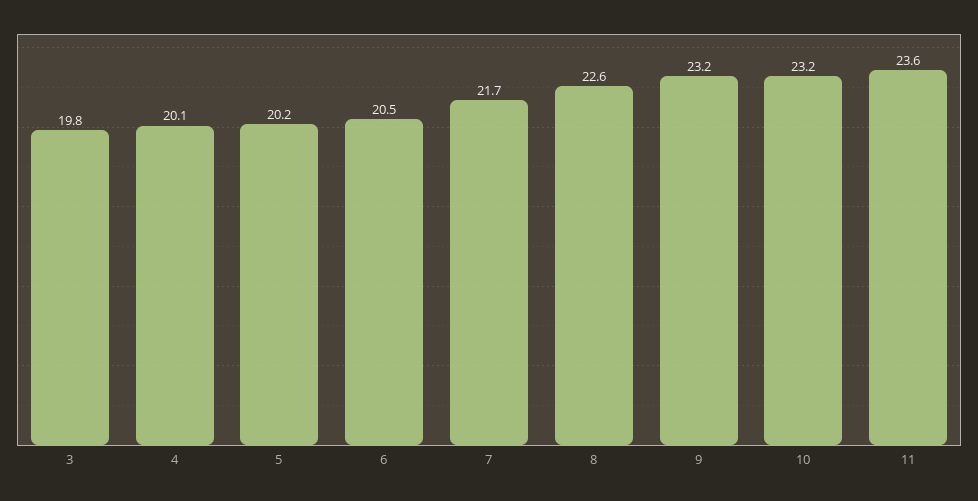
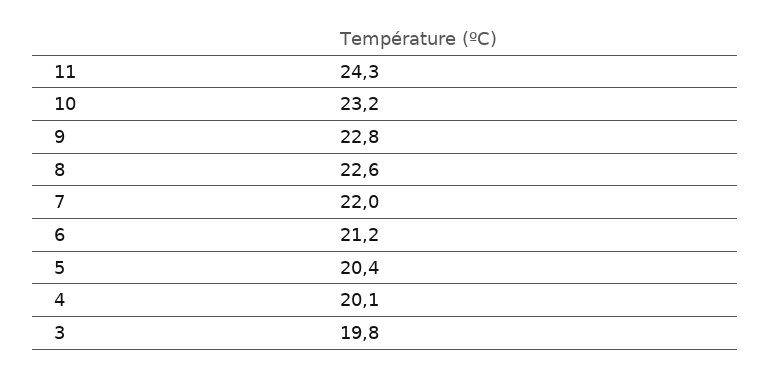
5: 20.2 -> 20.4
6: 20.5 -> 21.2
7: 21.7 -> 22
9: 23.2 -> 22.8
11: 23.6 -> 24.3

